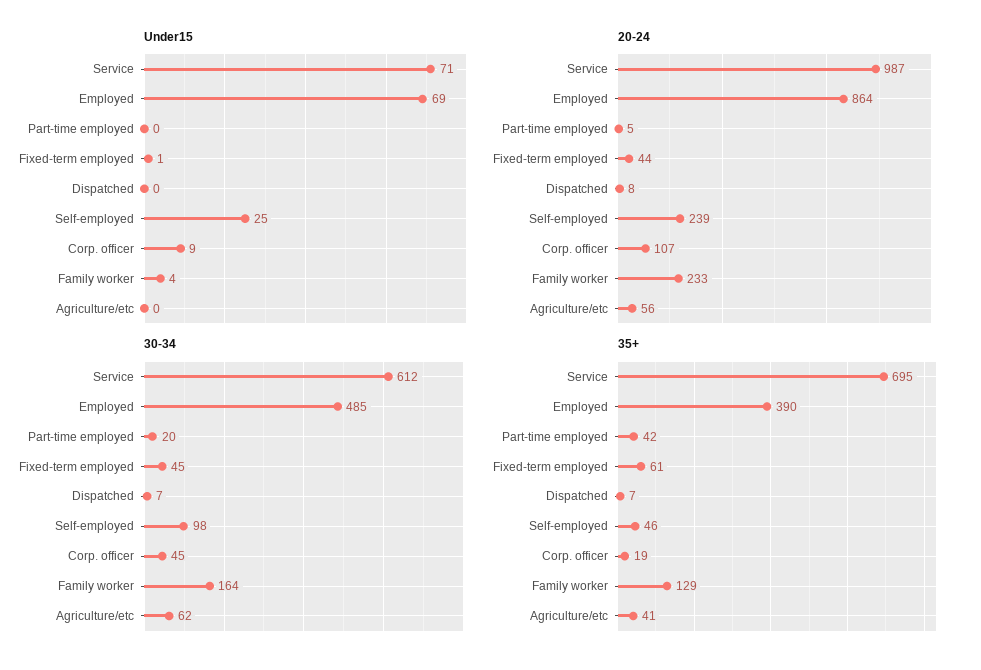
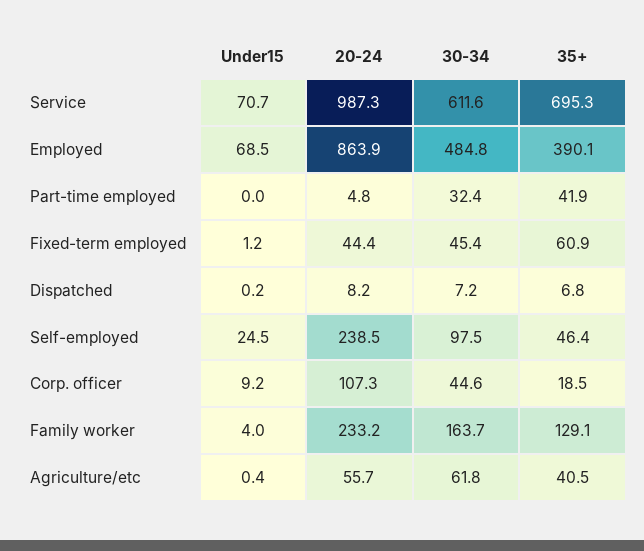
30-34, Part-time employed: 20 -> 32.4

